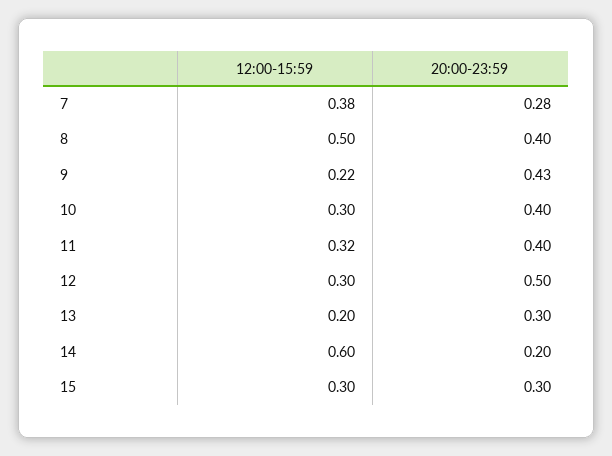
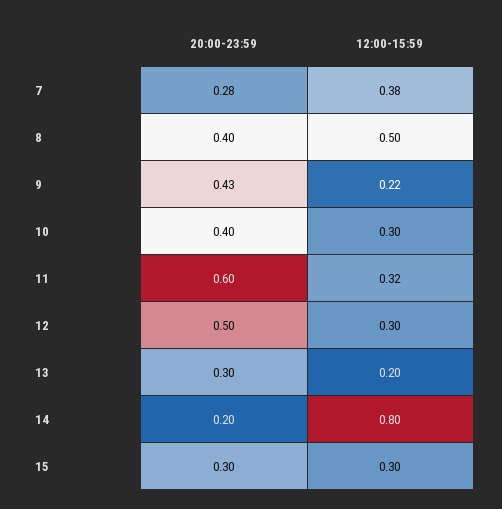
20:00-23:59, 11: 0.4 -> 0.6
12:00-15:59, 14: 0.6 -> 0.8

